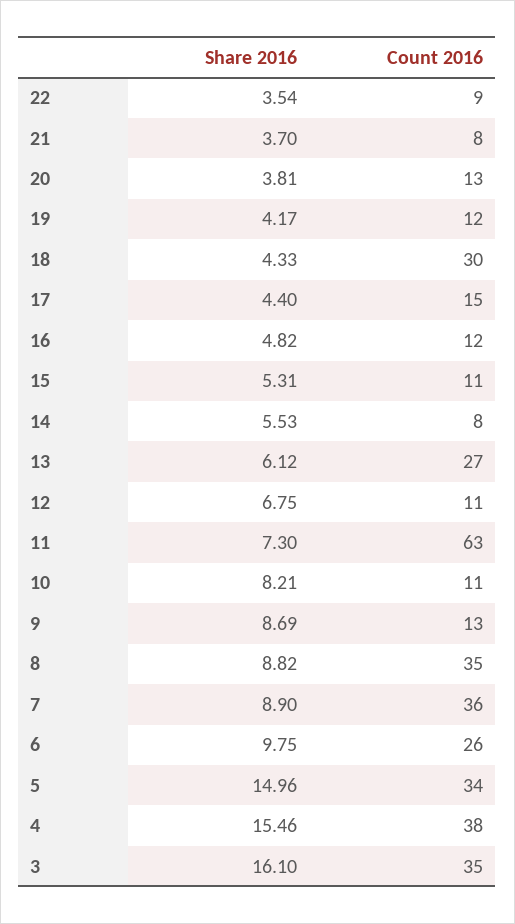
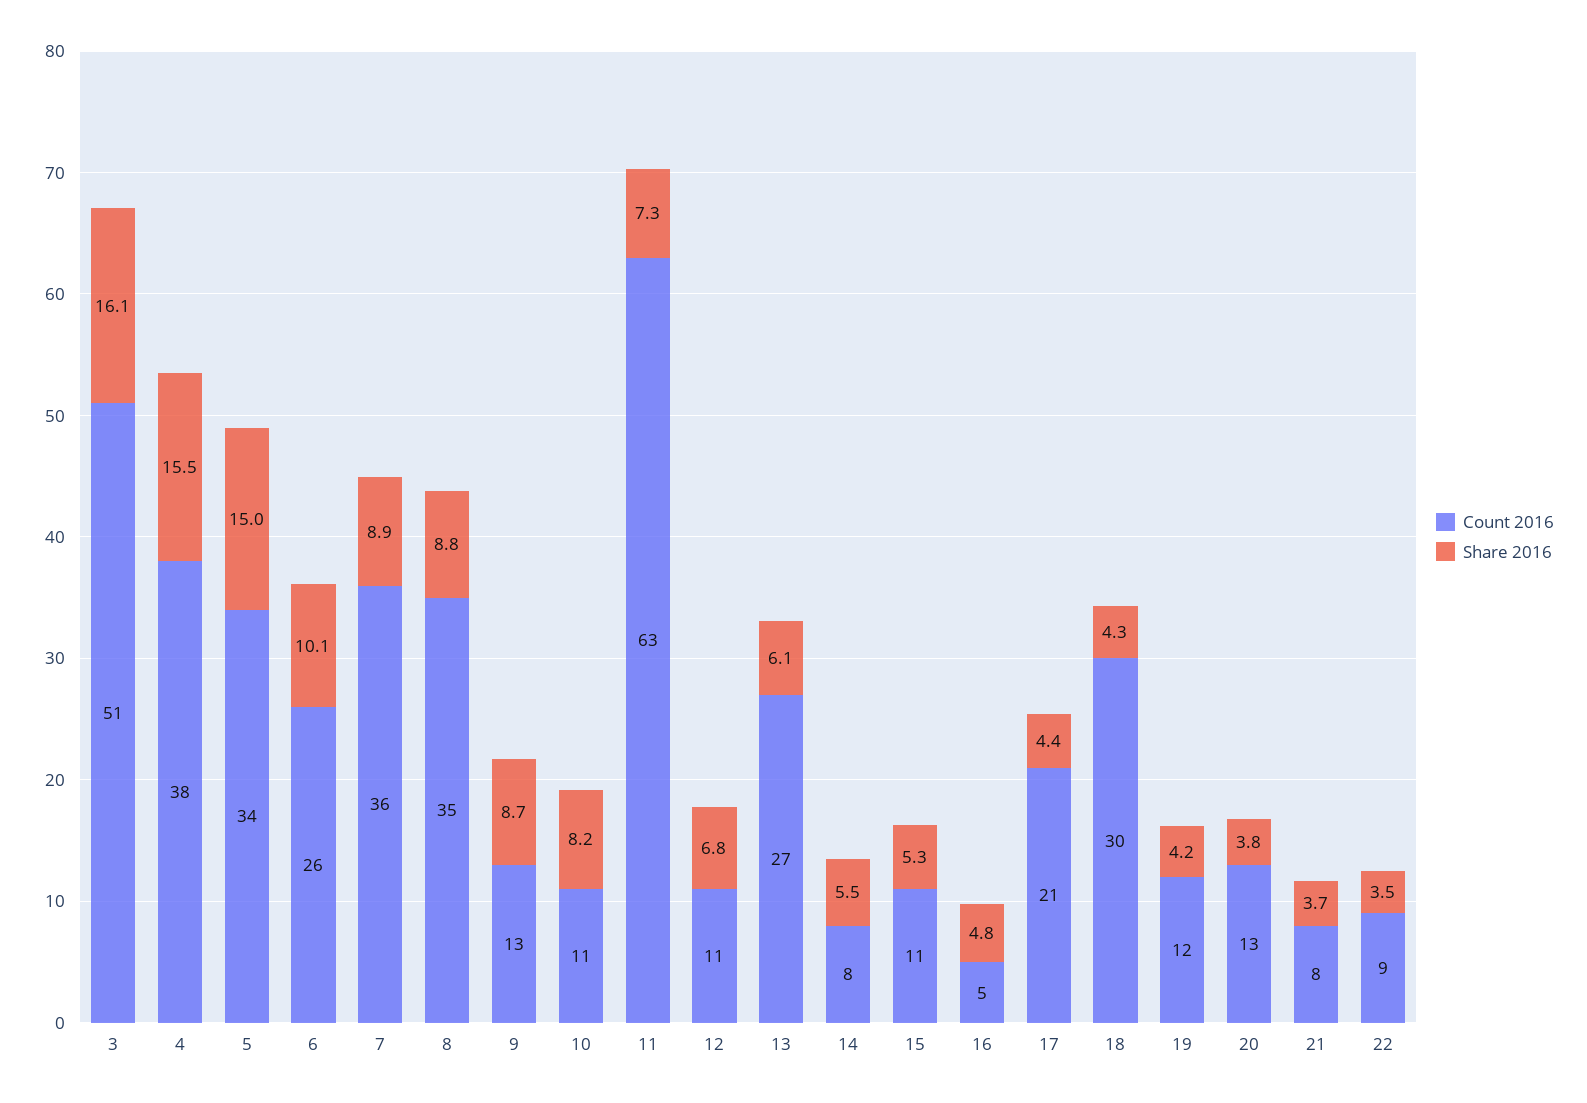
Count 2016, 17: 15 -> 21
Count 2016, 16: 12 -> 5
Share 2016, 6: 9.75 -> 10.1
Count 2016, 3: 35 -> 51

